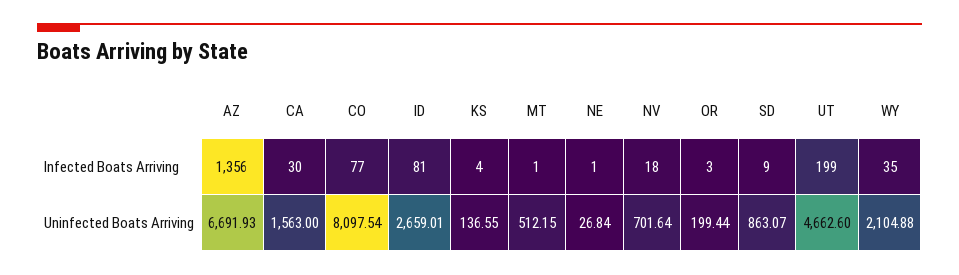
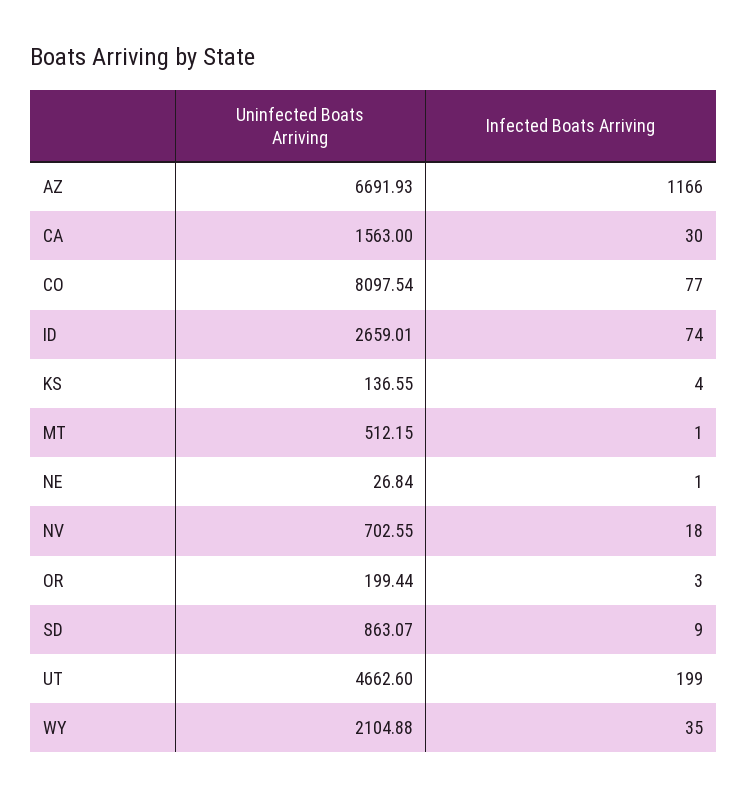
AZ, Infected Boats Arriving: 1356 -> 1166
ID, Infected Boats Arriving: 81 -> 74
NV, Uninfected Boats Arriving: 701.64 -> 702.55

